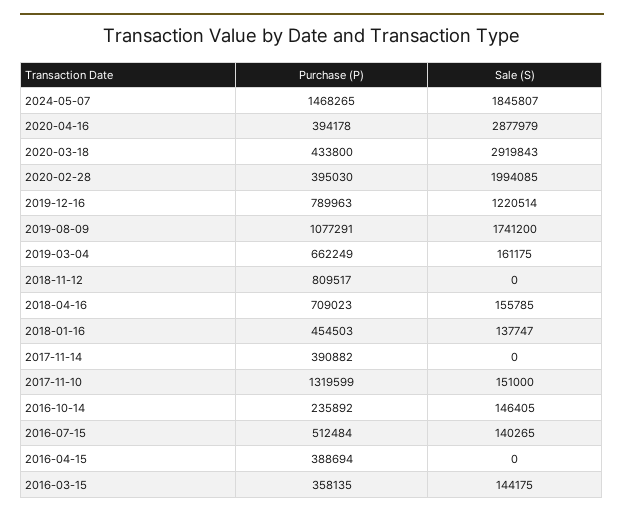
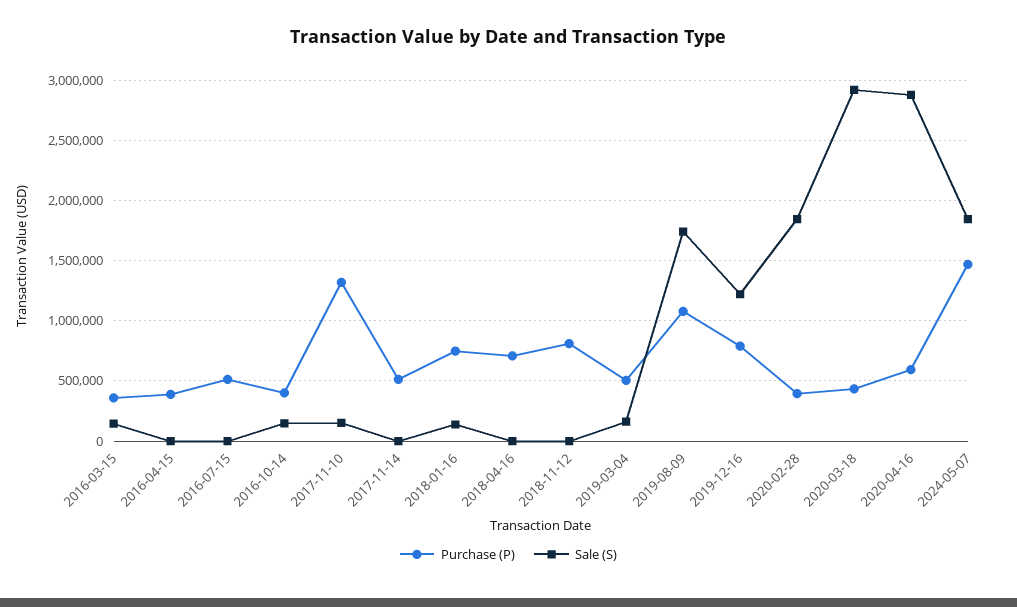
Purchase (P), 2020-04-16: 394178 -> 600000
Sale (S), 2020-02-28: 1994085 -> 1850000
Purchase (P), 2019-03-04: 662249 -> 500000
Sale (S), 2018-04-16: 155785 -> 0
Purchase (P), 2018-01-16: 454503 -> 750000
Purchase (P), 2017-11-14: 390882 -> 500000
Purchase (P), 2016-10-14: 235892 -> 400000
Sale (S), 2016-07-15: 140265 -> 0

